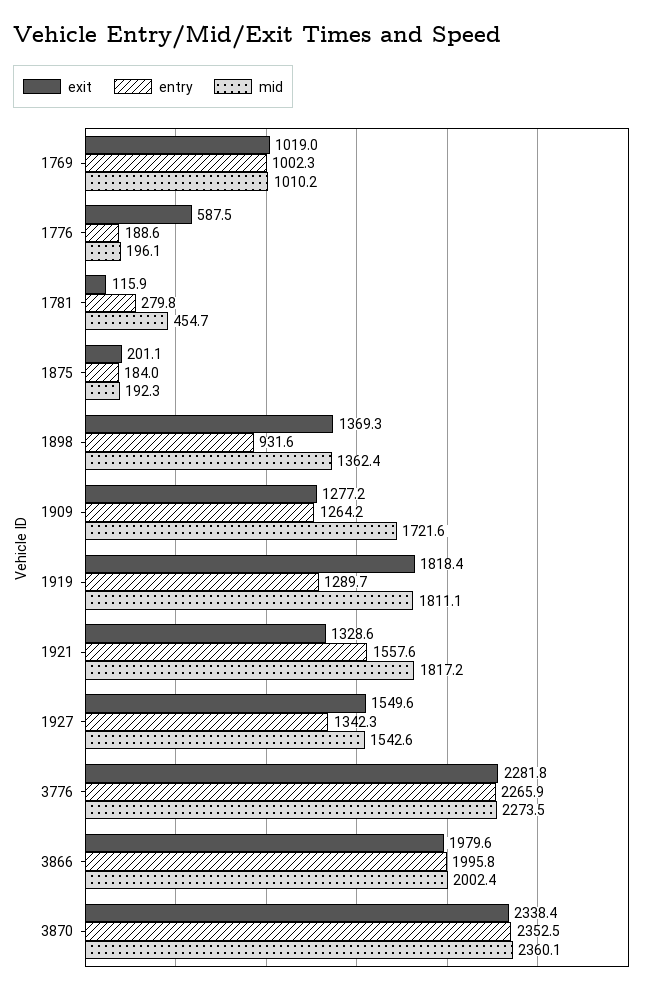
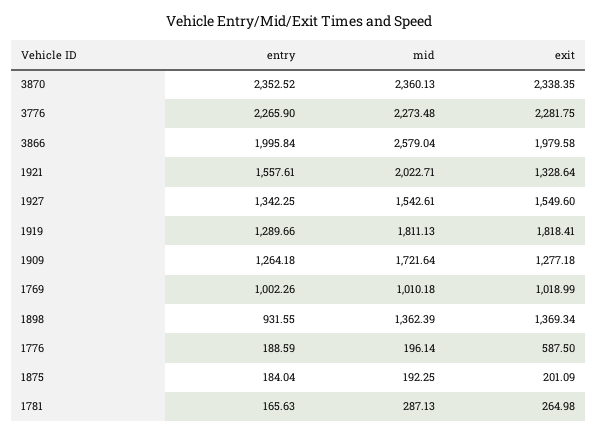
exit, 1781: 115.9 -> 264.98
entry, 1781: 279.8 -> 165.63
mid, 1781: 454.7 -> 287.13
mid, 1921: 1817.2 -> 2022.71
mid, 3866: 2002.4 -> 2579.04

